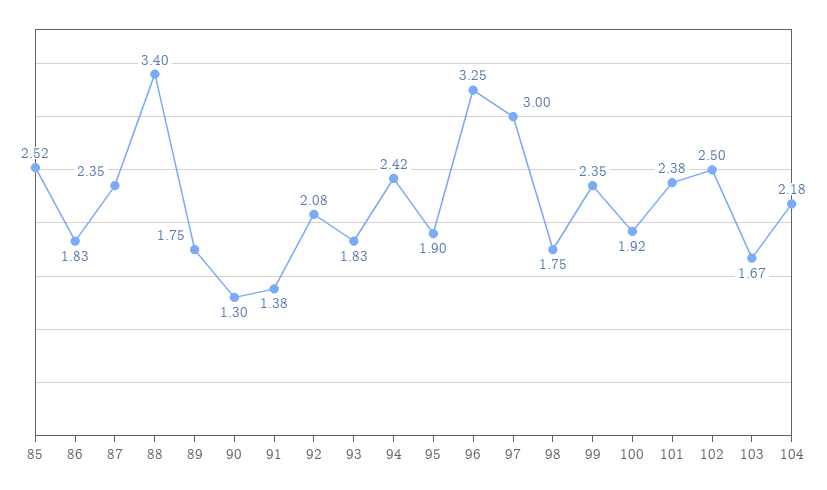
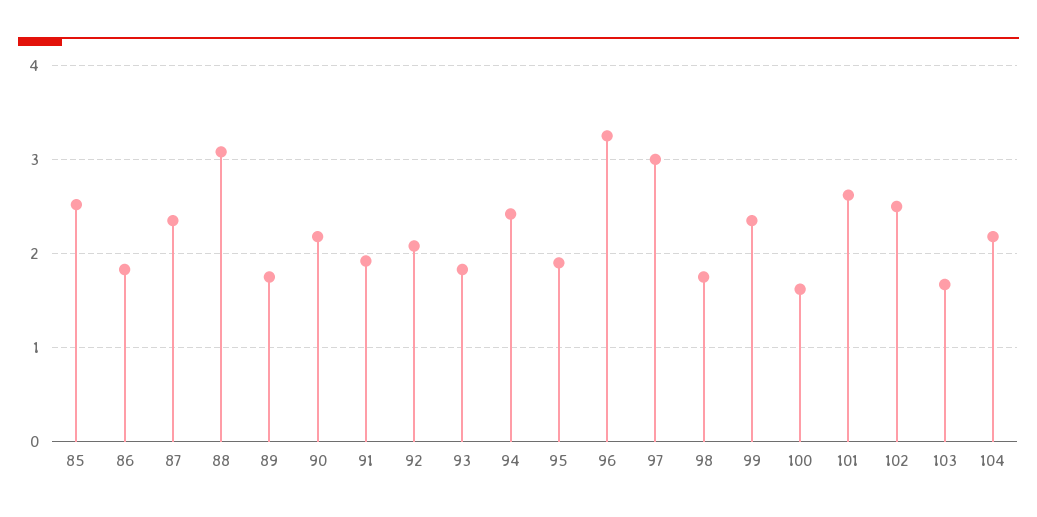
88: 3.4 -> 3.1
90: 1.3 -> 2.2
91: 1.38 -> 1.9
100: 1.92 -> 1.6
101: 2.38 -> 2.6

